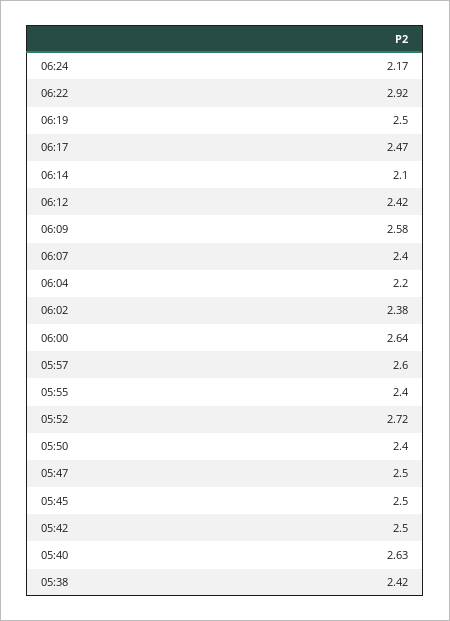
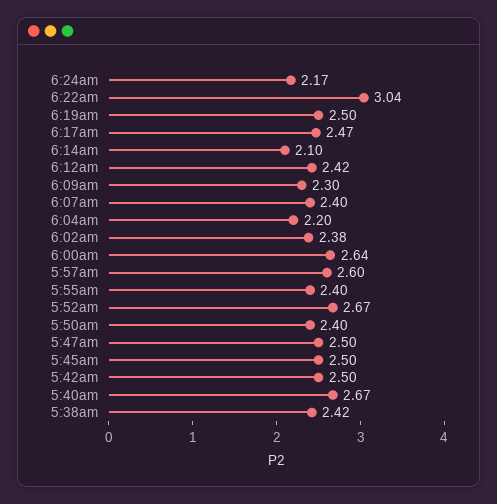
06:22: 2.92 -> 3.04
06:09: 2.58 -> 2.3
05:52: 2.72 -> 2.67
05:40: 2.63 -> 2.67

